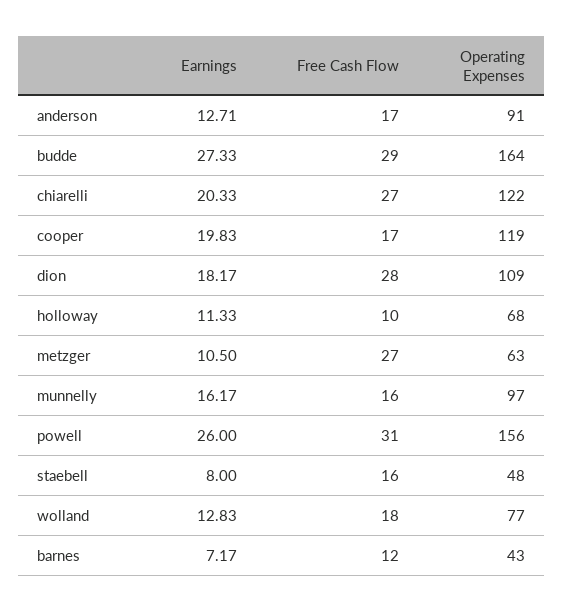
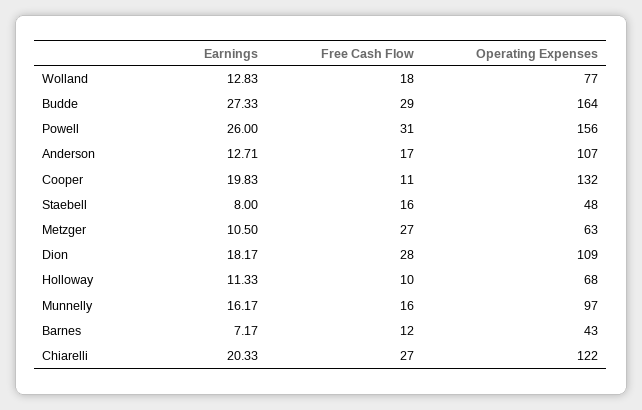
Operating Expenses, anderson: 91 -> 107
Free Cash Flow, cooper: 17 -> 11
Operating Expenses, cooper: 119 -> 132

